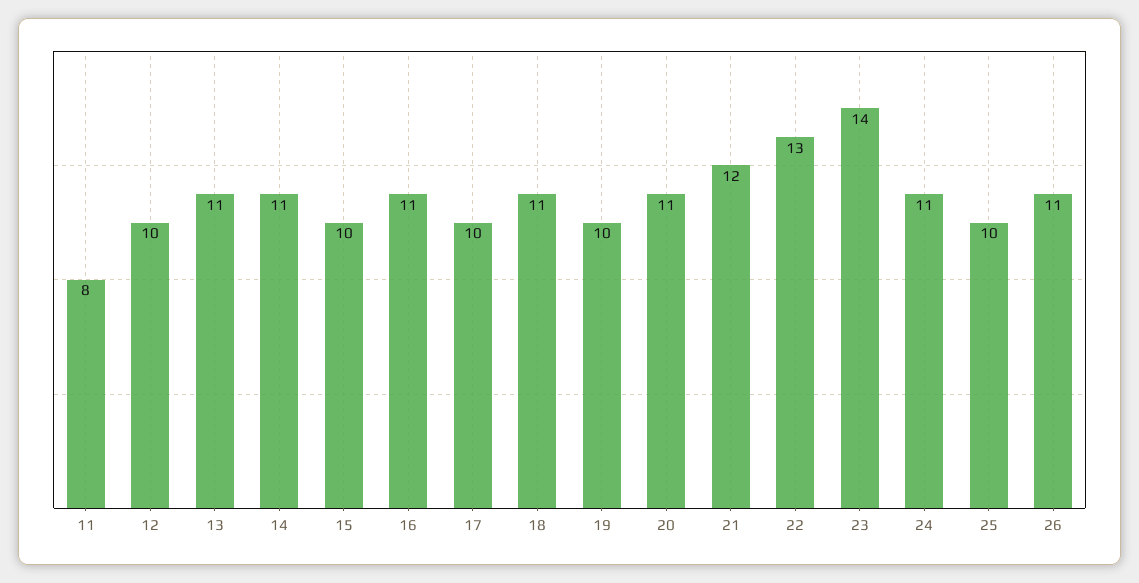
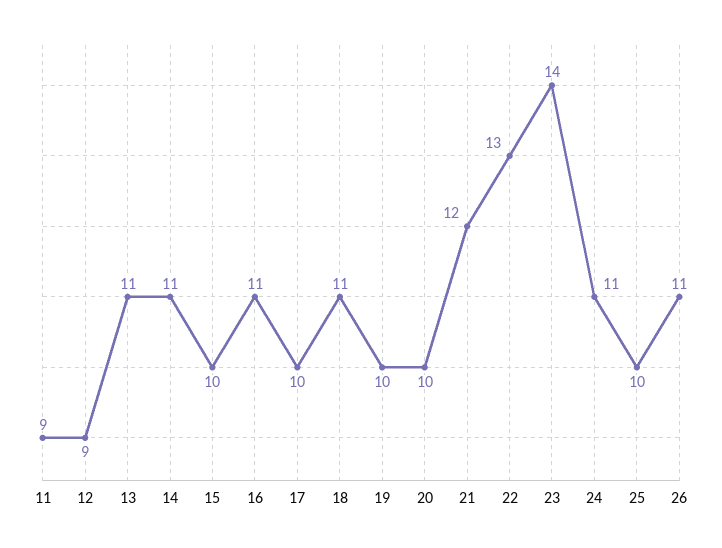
11: 8 -> 9
12: 10 -> 9
20: 11 -> 10

